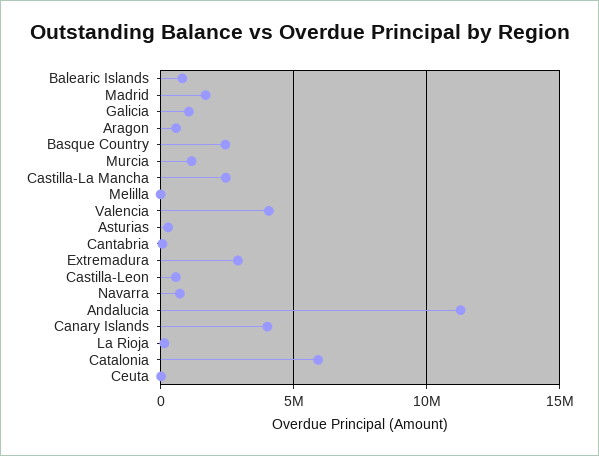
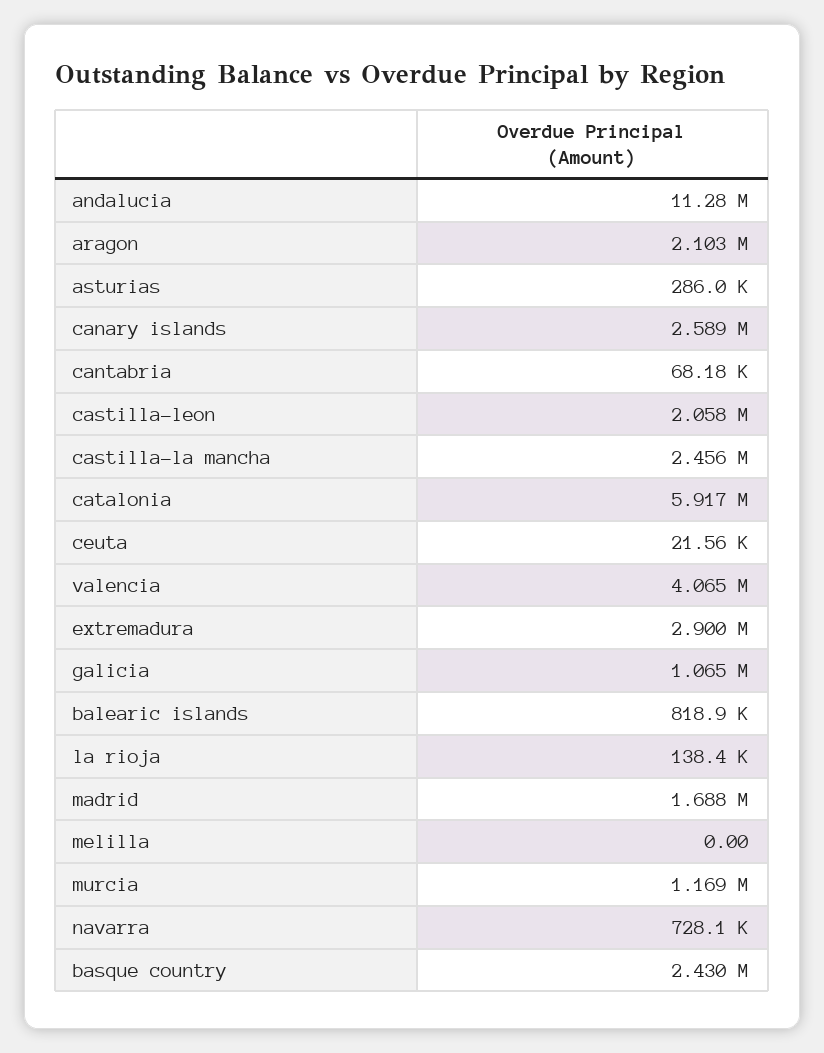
Aragon: 500000 -> 2103000
Castilla-Leon: 500000 -> 2058000
Canary Islands: 4000000 -> 2589000

